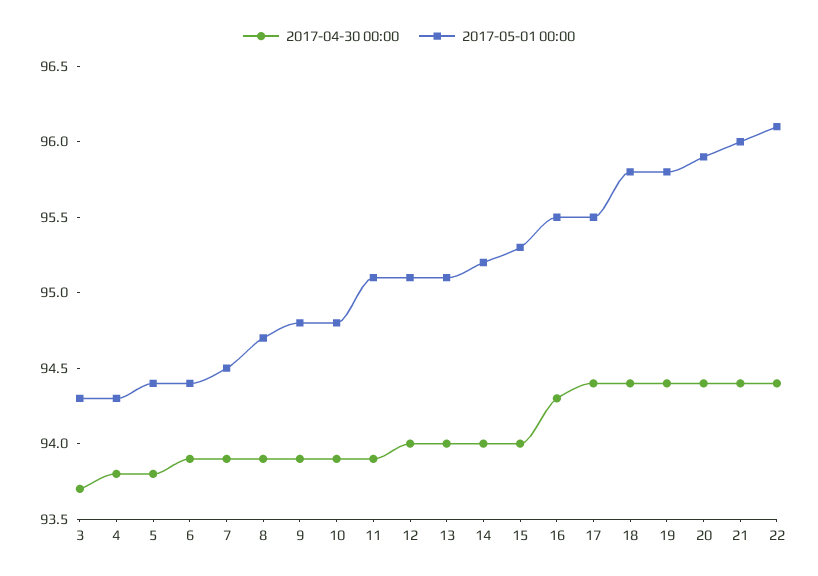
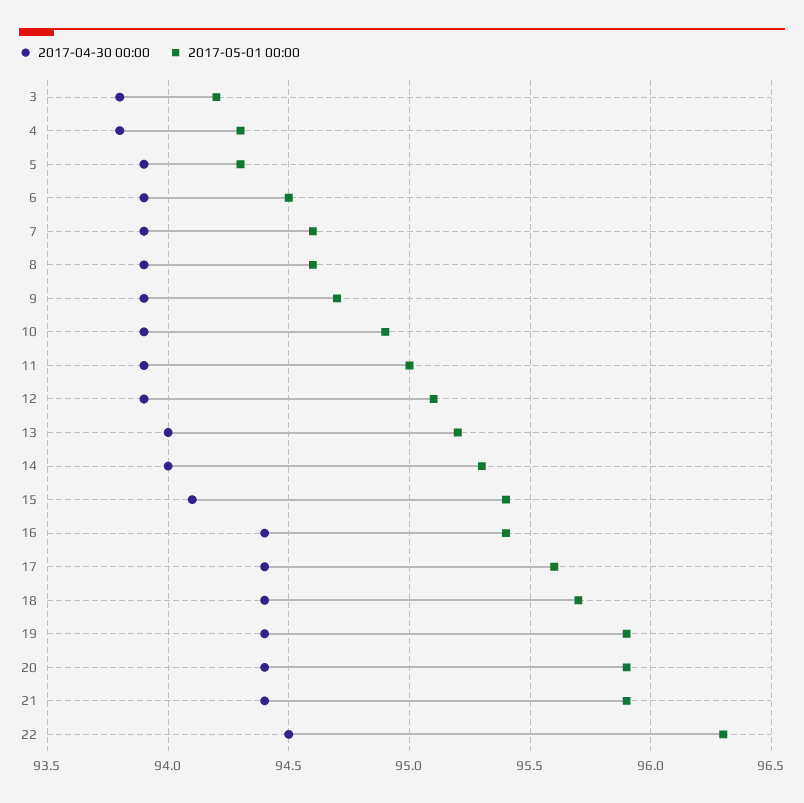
2017-04-30 00:00, 3: 93.7 -> 93.8
2017-05-01 00:00, 3: 94.3 -> 94.2
2017-04-30 00:00, 5: 93.8 -> 93.9
2017-05-01 00:00, 5: 94.4 -> 94.3
2017-05-01 00:00, 6: 94.4 -> 94.5
2017-05-01 00:00, 7: 94.5 -> 94.6
2017-05-01 00:00, 8: 94.7 -> 94.6
2017-05-01 00:00, 9: 94.8 -> 94.7
2017-05-01 00:00, 10: 94.8 -> 94.9
2017-05-01 00:00, 11: 95.1 -> 95
2017-04-30 00:00, 12: 94 -> 93.9
2017-05-01 00:00, 13: 95.1 -> 95.2
2017-05-01 00:00, 14: 95.2 -> 95.3
2017-04-30 00:00, 15: 94 -> 94.1
2017-05-01 00:00, 15: 95.3 -> 95.4
2017-04-30 00:00, 16: 94.3 -> 94.4
2017-05-01 00:00, 16: 95.5 -> 95.4
2017-05-01 00:00, 17: 95.5 -> 95.6
2017-05-01 00:00, 18: 95.8 -> 95.7
2017-05-01 00:00, 19: 95.8 -> 95.9
2017-05-01 00:00, 21: 96 -> 95.9
2017-04-30 00:00, 22: 94.4 -> 94.5
2017-05-01 00:00, 22: 96.1 -> 96.3

